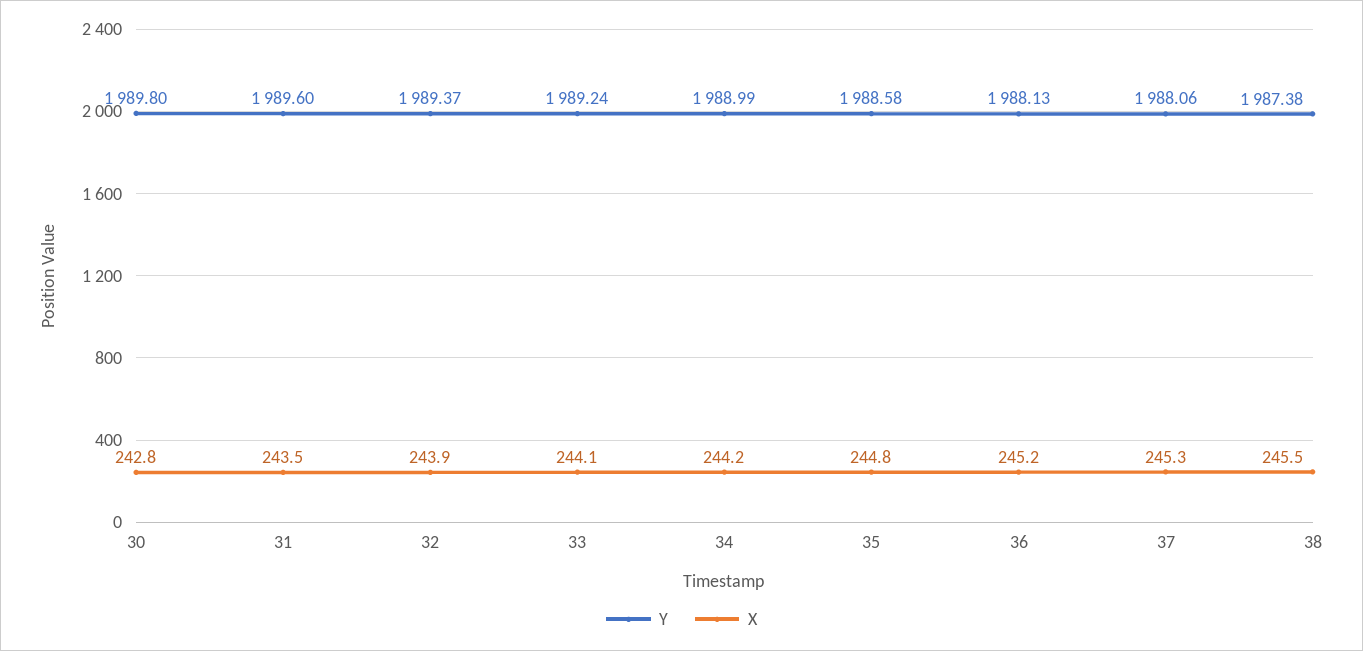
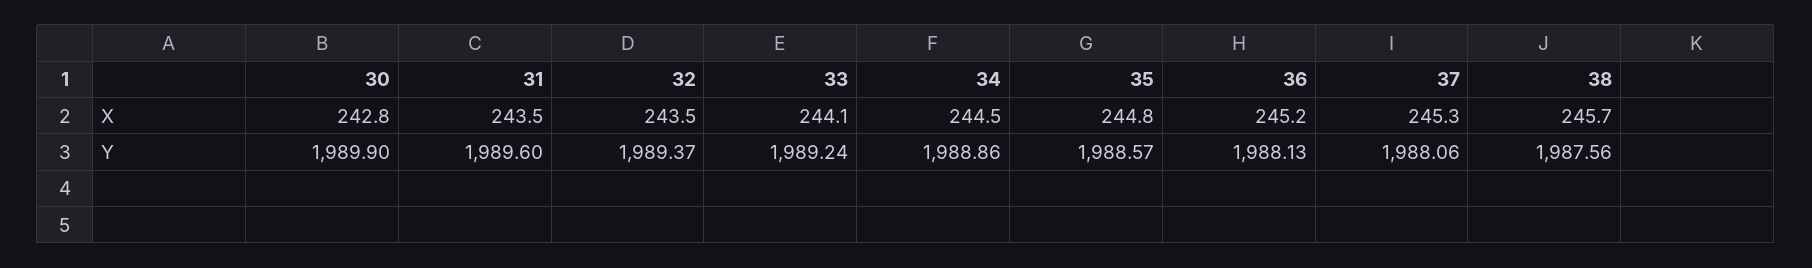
Y, 30: 1989.8 -> 1989.9
X, 32: 243.9 -> 243.5
Y, 34: 1988.99 -> 1988.86
X, 34: 244.2 -> 244.5
Y, 35: 1988.58 -> 1988.57
Y, 38: 1987.38 -> 1987.56
X, 38: 245.5 -> 245.7

